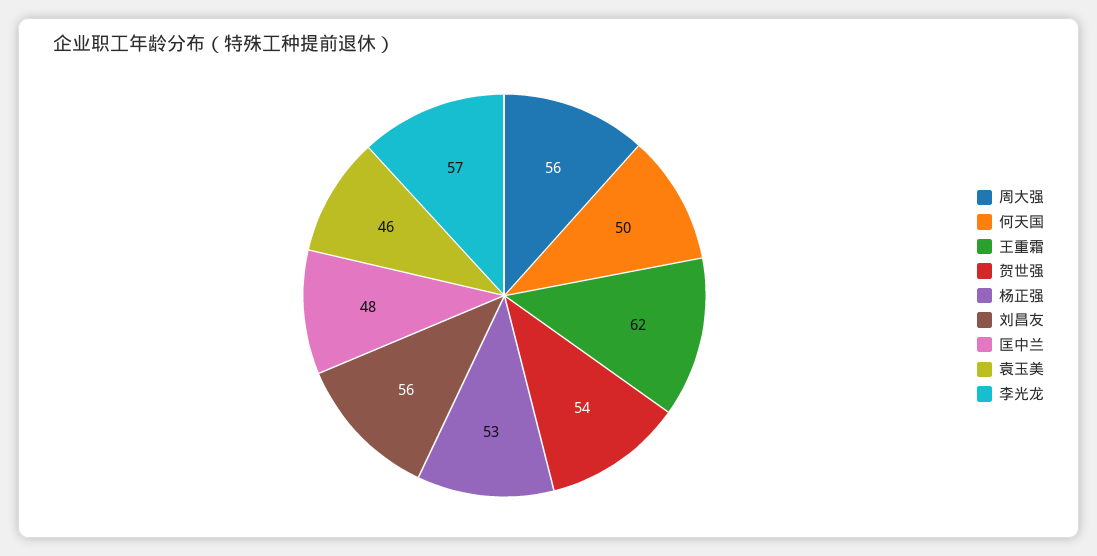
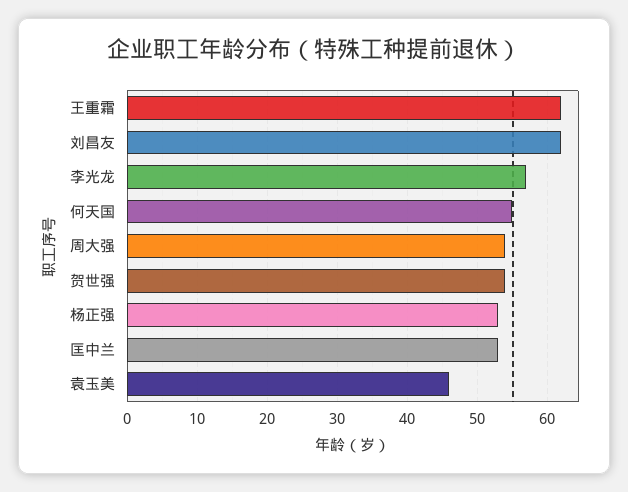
周大强: 56 -> 54
何天国: 50 -> 55
刘昌友: 56 -> 62
匡中兰: 48 -> 53

